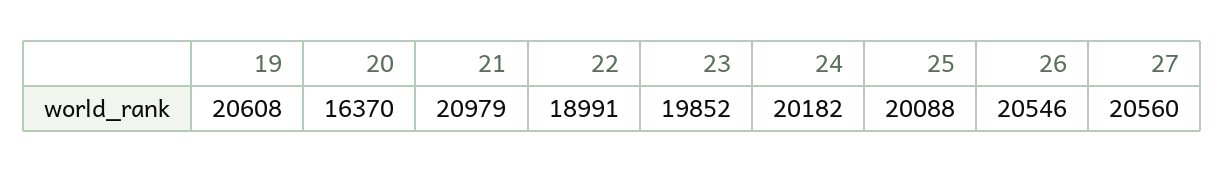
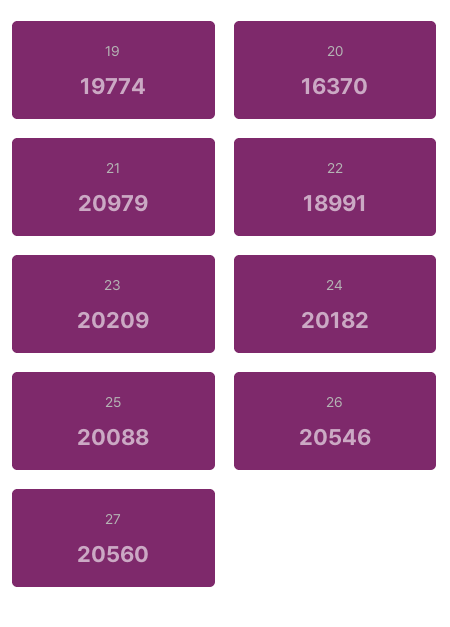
19: 20608 -> 19774
23: 19852 -> 20209

